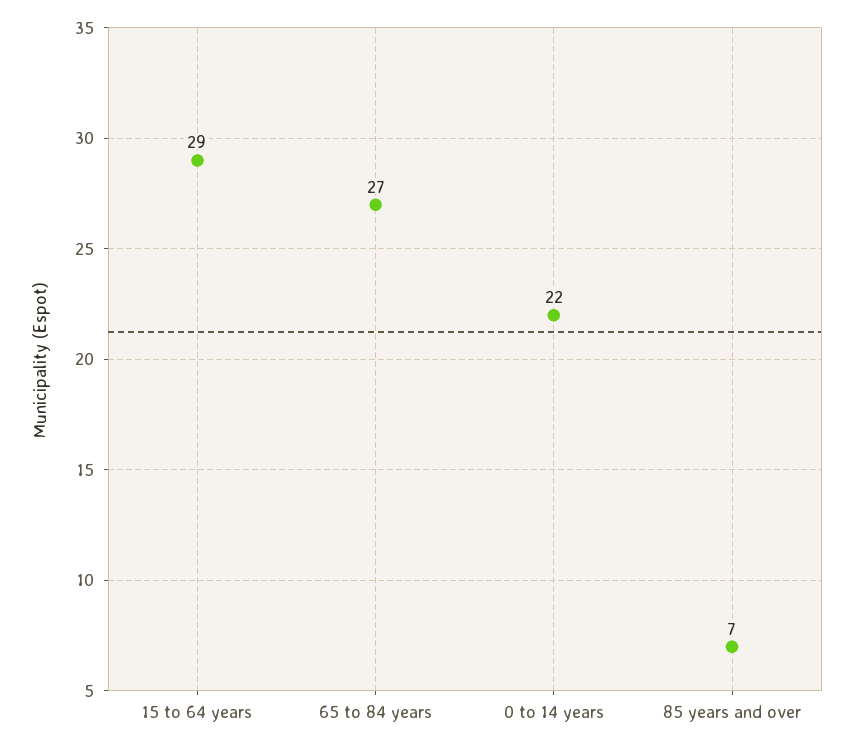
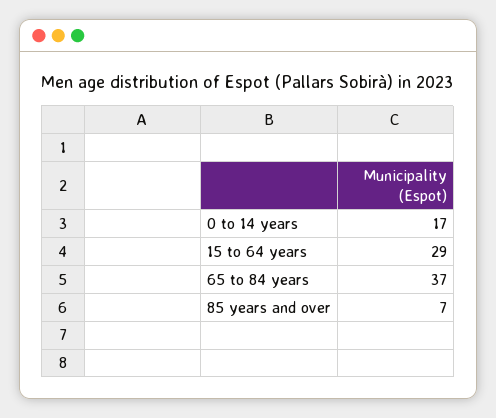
65 to 84 years: 27 -> 37
0 to 14 years: 22 -> 17

